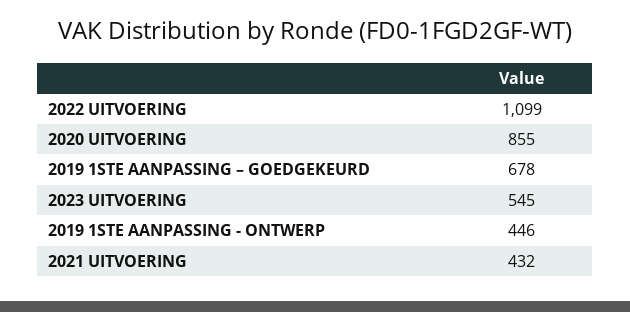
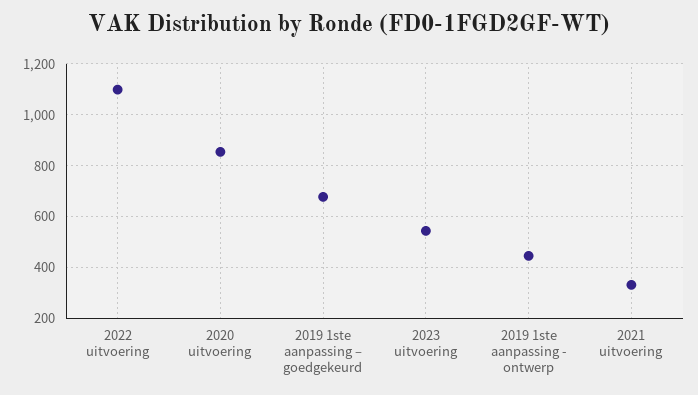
2021 UITVOERING: 432 -> 325

